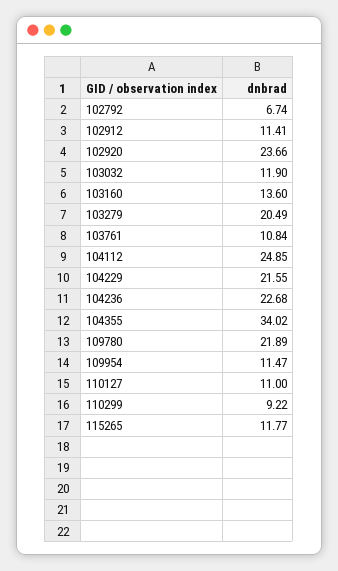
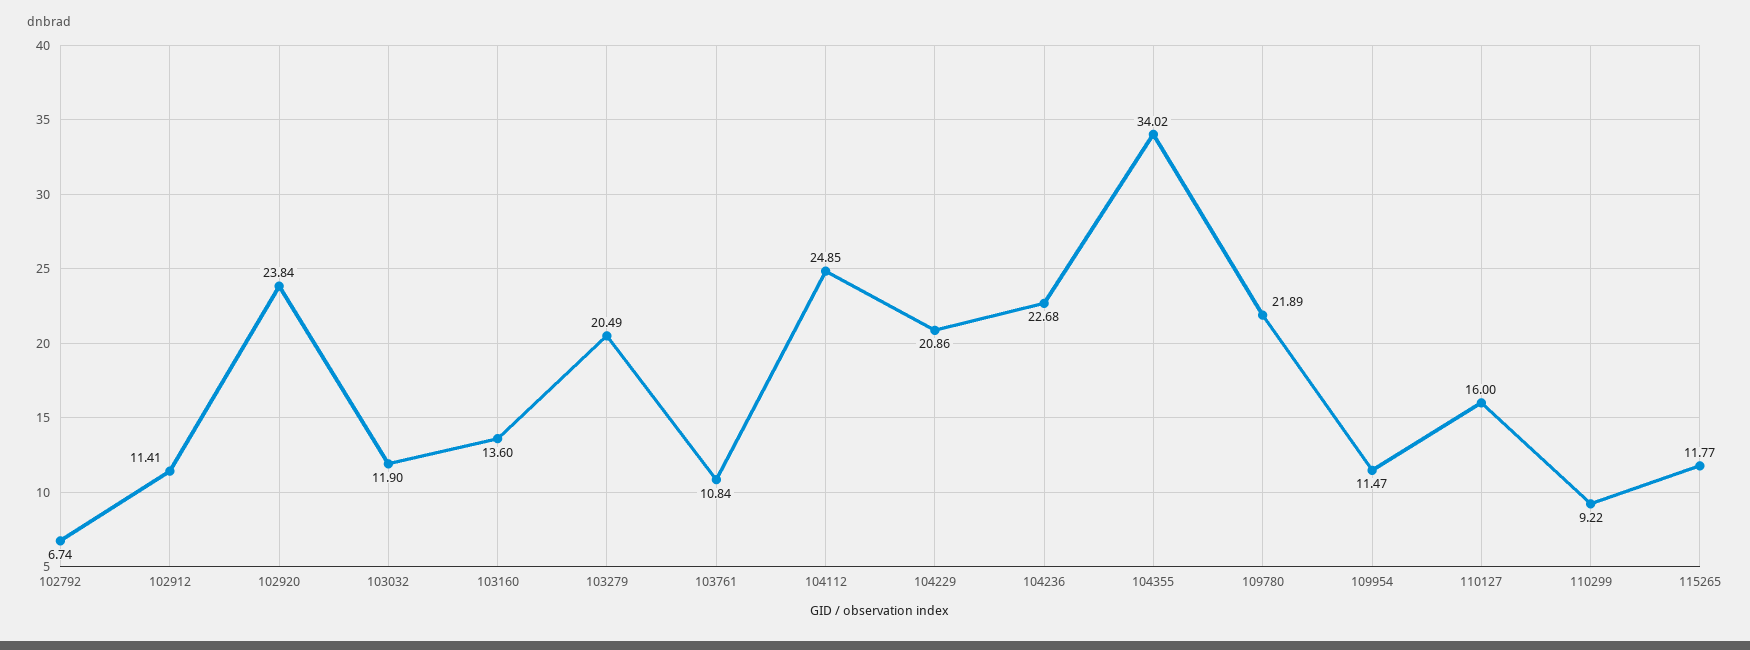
102920: 23.66 -> 23.84
104229: 21.55 -> 20.86
110127: 11 -> 16

